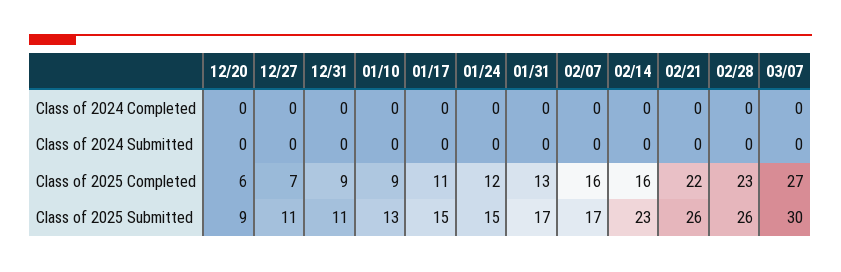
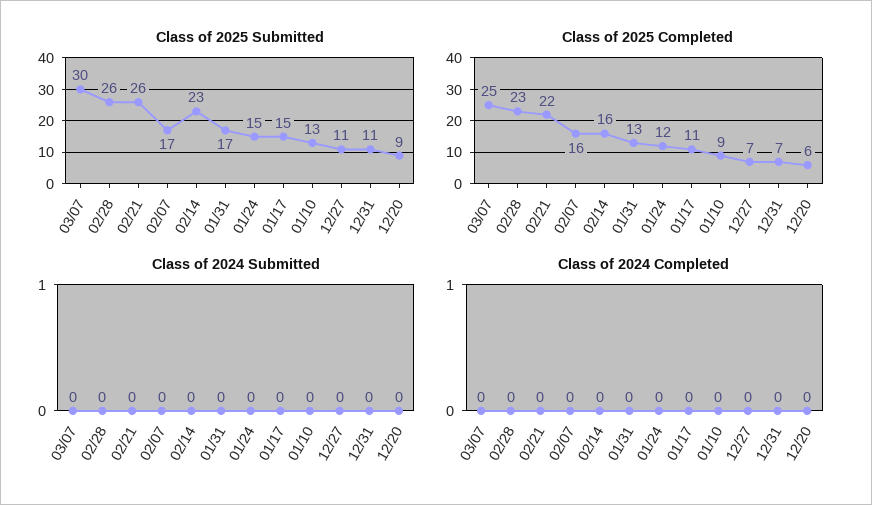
Class of 2025 Completed, 12/31: 9 -> 7
Class of 2025 Completed, 03/07: 27 -> 25

